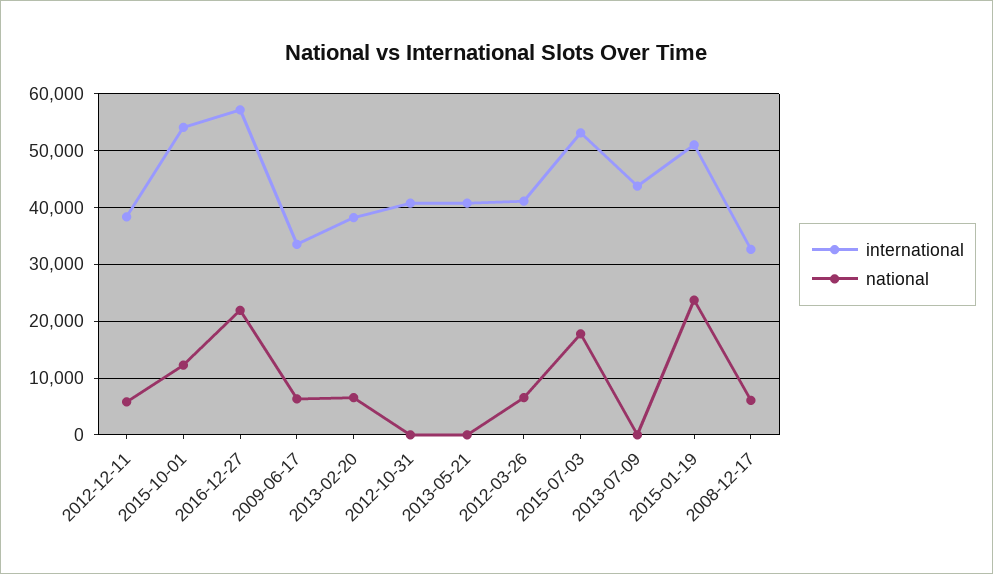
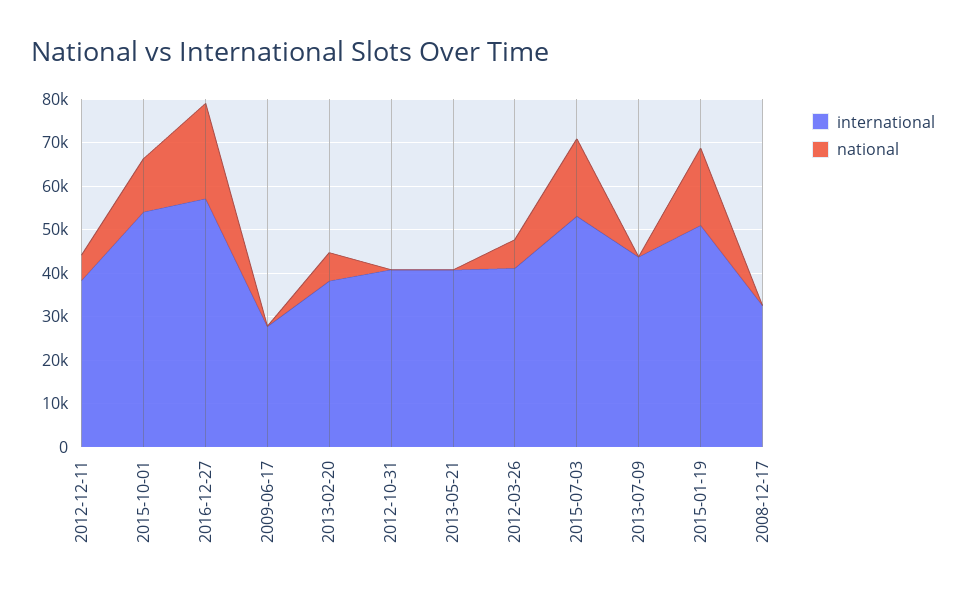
international, 2009-06-17: 34000 -> 28000
national, 2009-06-17: 6000 -> 0
national, 2015-01-19: 24000 -> 18000
national, 2008-12-17: 6000 -> 0

